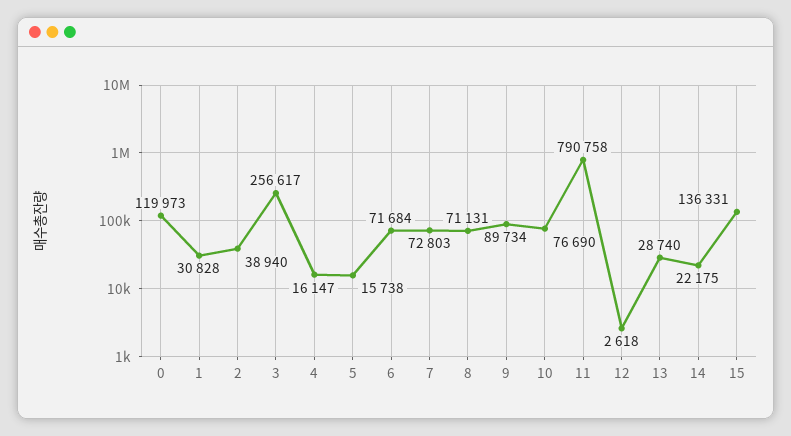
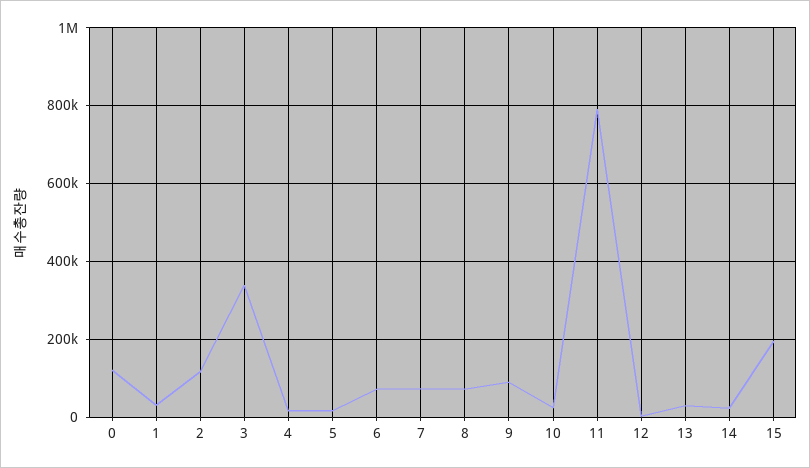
2: 38940 -> 120000
3: 256617 -> 340000
10: 76690 -> 20000
15: 136331 -> 200000

